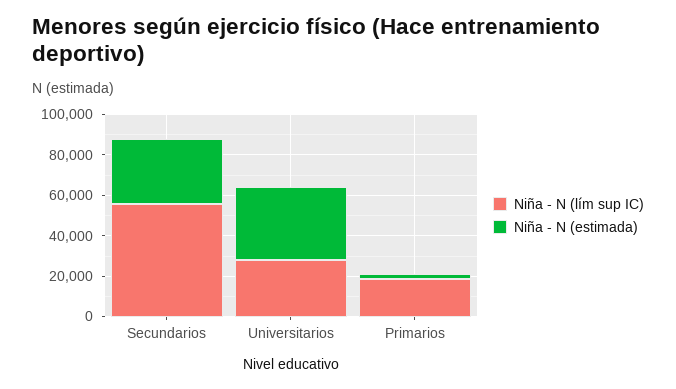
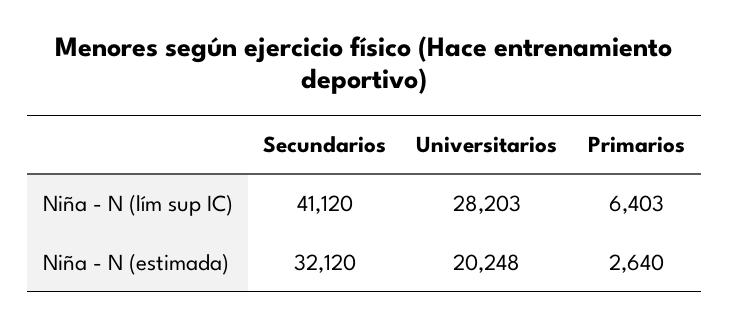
Niña - N (lím sup IC), Secundarios: 55000 -> 41120
Niña - N (estimada), Universitarios: 35000 -> 20248
Niña - N (lím sup IC), Primarios: 20000 -> 6403

